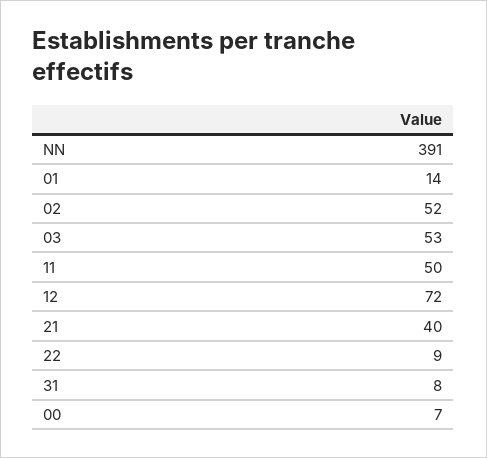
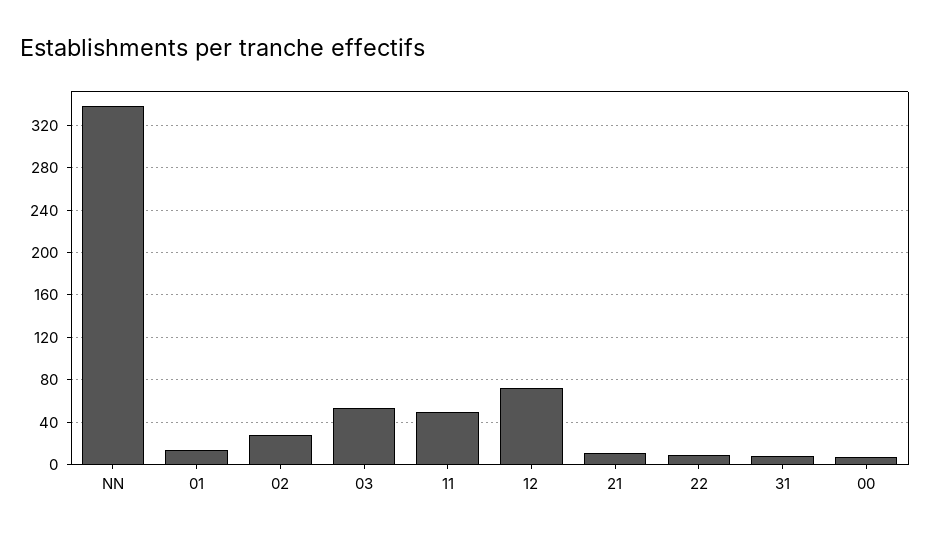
NN: 391 -> 340
02: 52 -> 30
21: 40 -> 10

